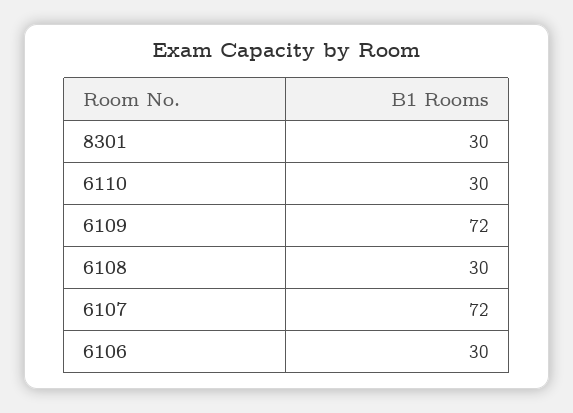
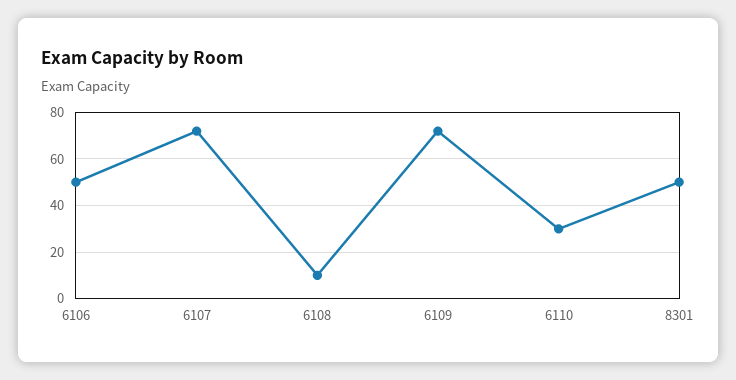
8301: 30 -> 50
6108: 30 -> 10
6106: 30 -> 50

